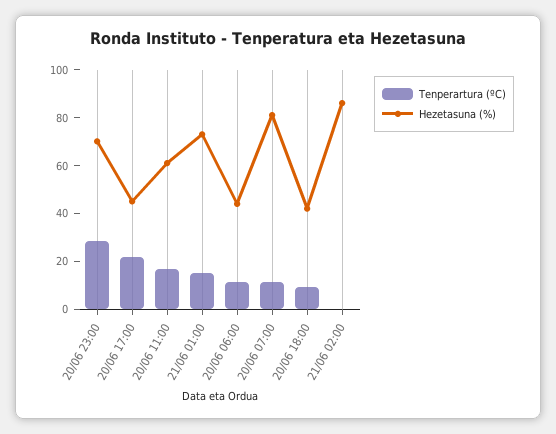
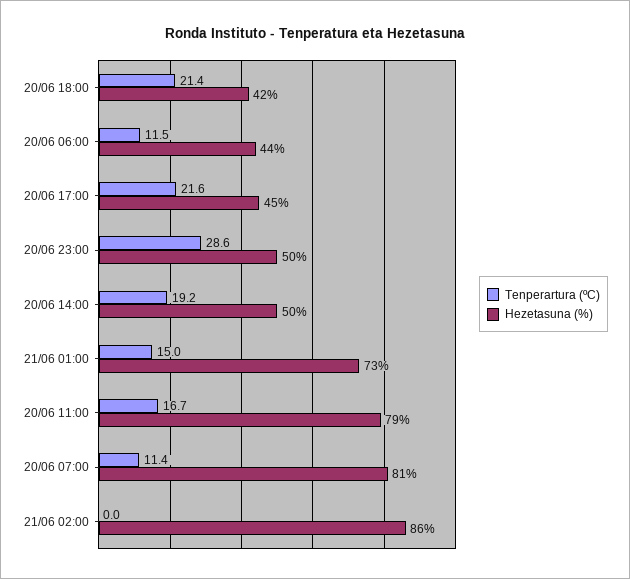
Hezetasuna (%), 20/06 23:00: 70 -> 50
Hezetasuna (%), 20/06 11:00: 60 -> 79
Tenperartura (ºC), 20/06 18:00: 10 -> 21.4
Tenperartura (ºC), 20/06 14:00: none -> 19.2
Hezetasuna (%), 20/06 14:00: none -> 50

